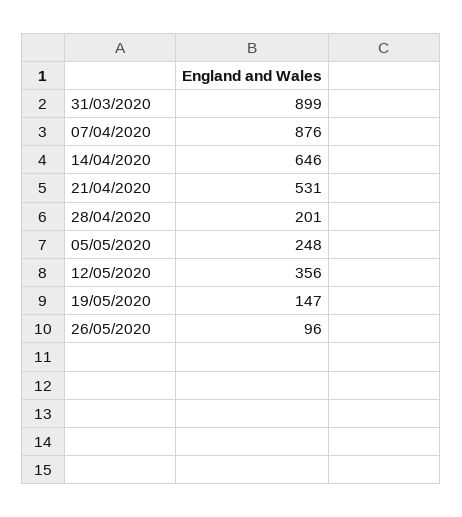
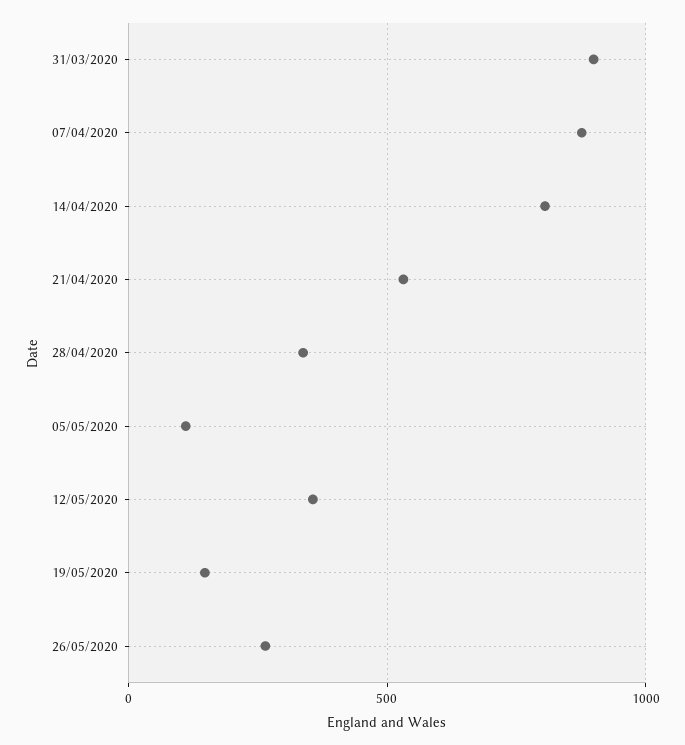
14/04/2020: 646 -> 800
28/04/2020: 201 -> 350
05/05/2020: 248 -> 100
26/05/2020: 96 -> 250

